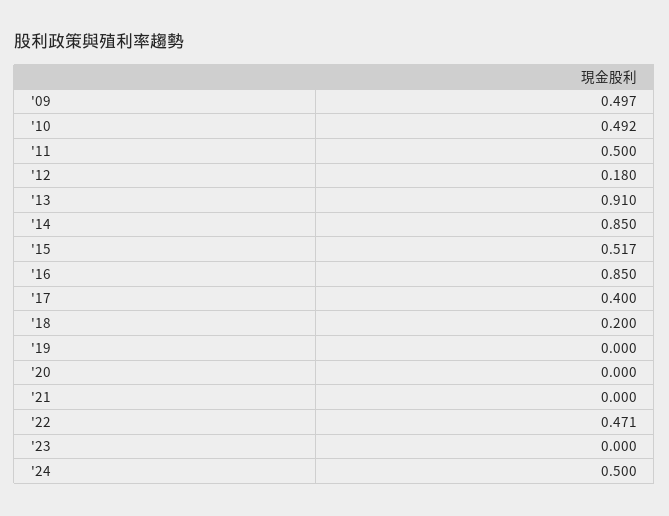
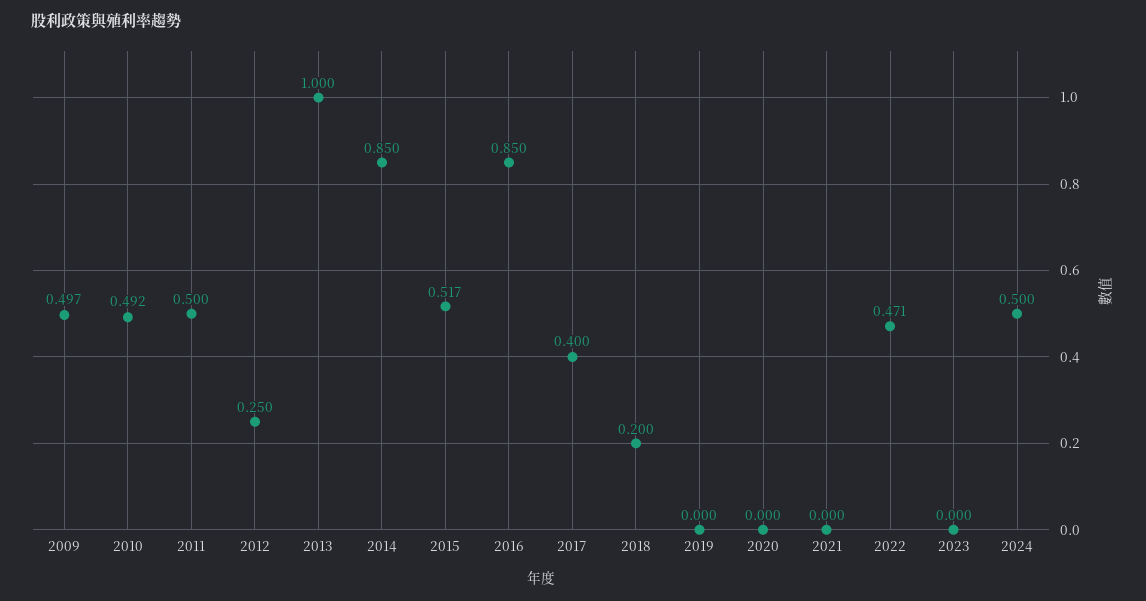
'12: 0.18 -> 0.25
'13: 0.91 -> 1

